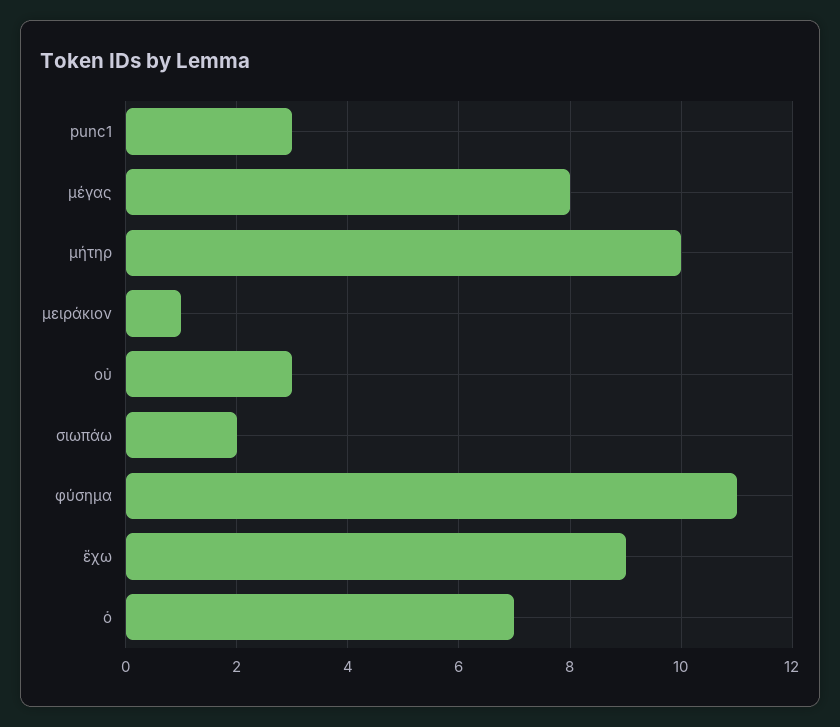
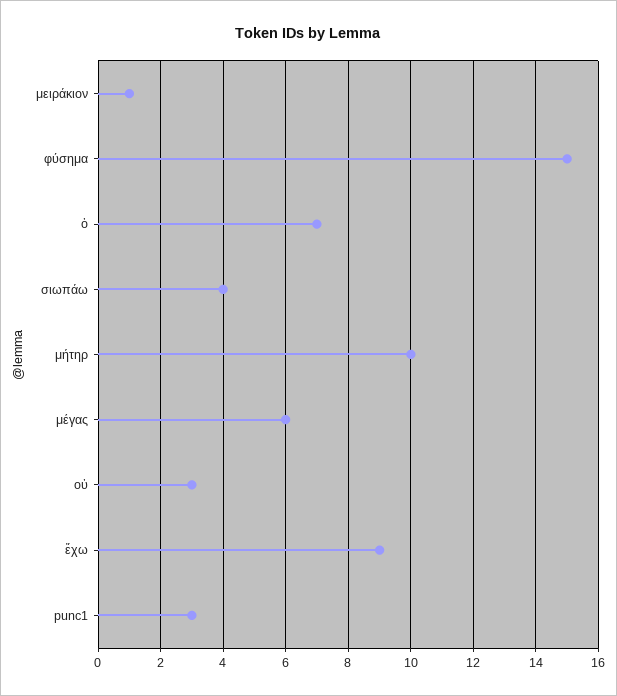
μέγας: 8 -> 6
σιωπάω: 2 -> 4
φύσημα: 11 -> 15

